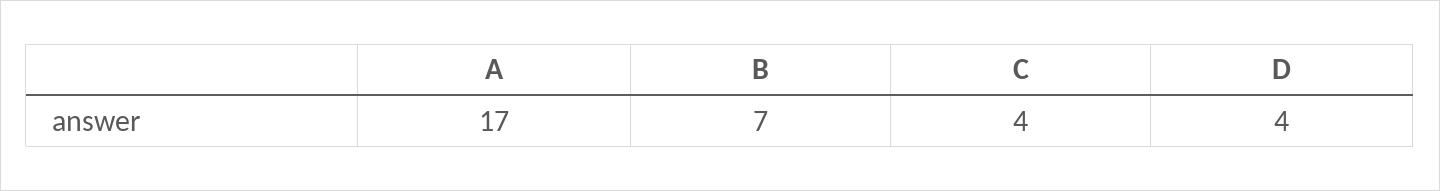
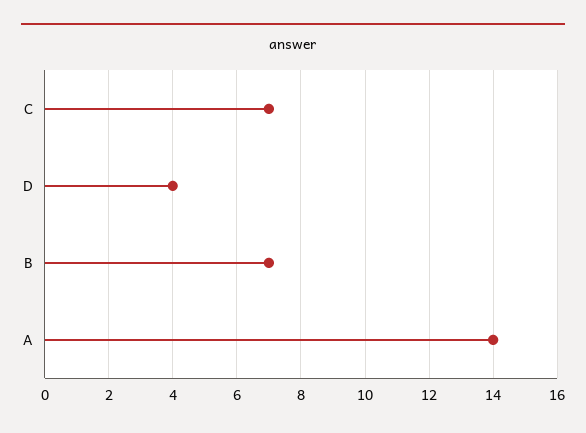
A: 17 -> 14
C: 4 -> 7

